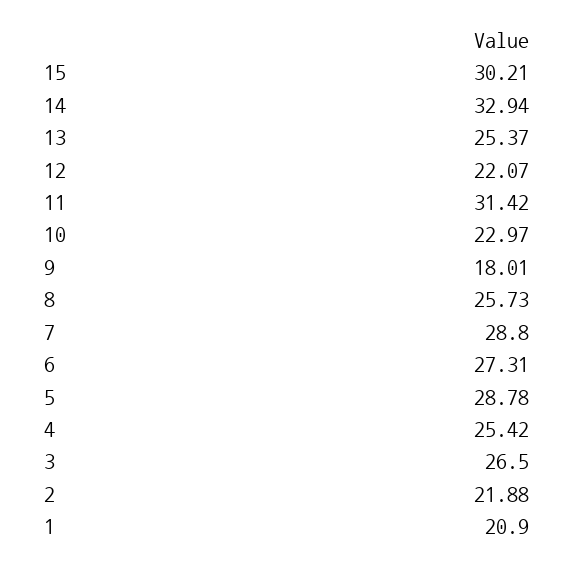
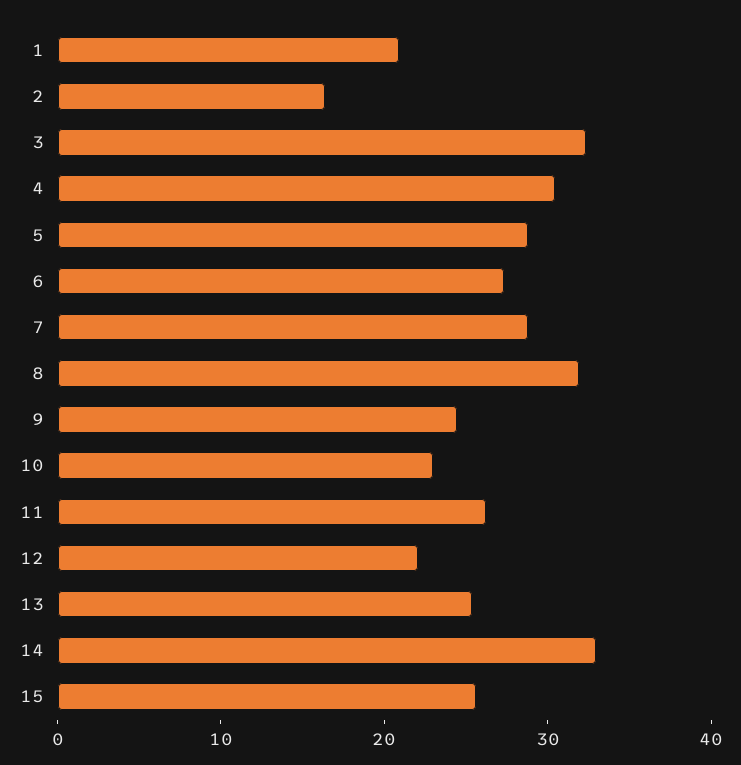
15: 30.21 -> 26
11: 31.42 -> 26
9: 18.01 -> 24
8: 25.73 -> 32
4: 25.42 -> 30
3: 26.5 -> 32
2: 21.88 -> 16

